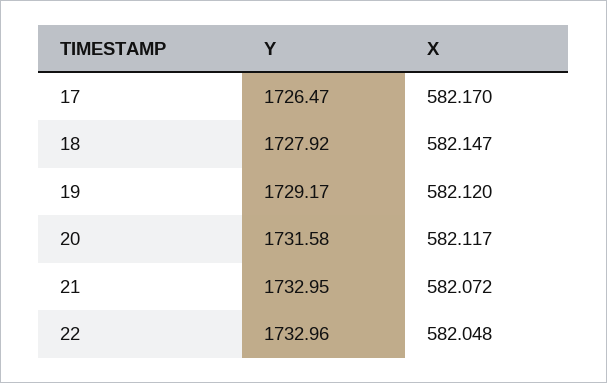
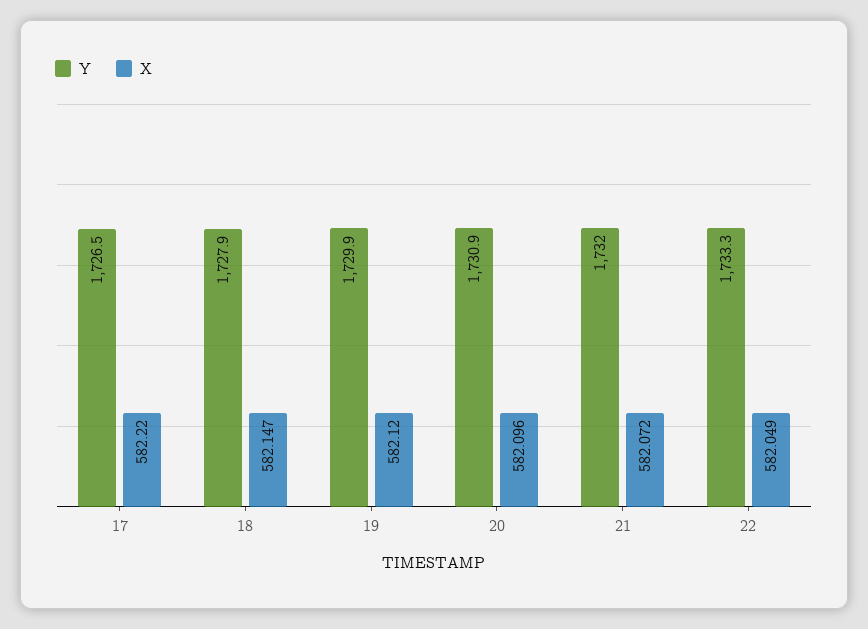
X, 17: 582.17 -> 582.22
Y, 19: 1729.17 -> 1729.9
Y, 20: 1731.58 -> 1730.9
X, 20: 582.117 -> 582.096
Y, 21: 1732.95 -> 1732
Y, 22: 1732.96 -> 1733.3
X, 22: 582.048 -> 582.049

